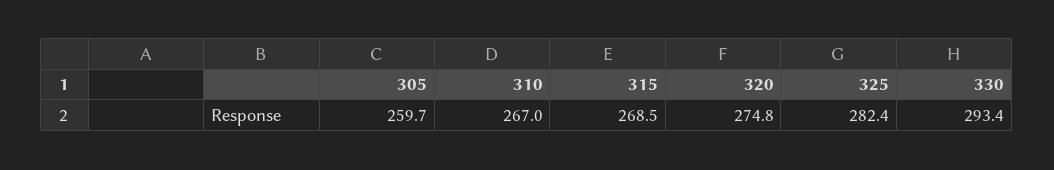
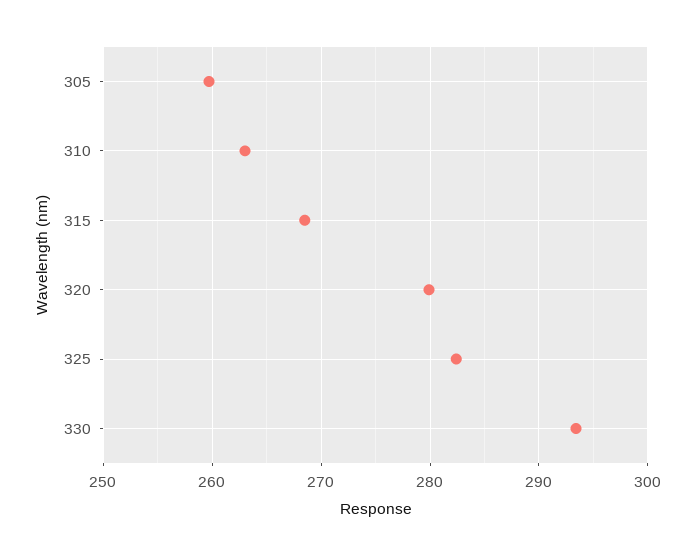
310: 267 -> 263
320: 274.8 -> 280

